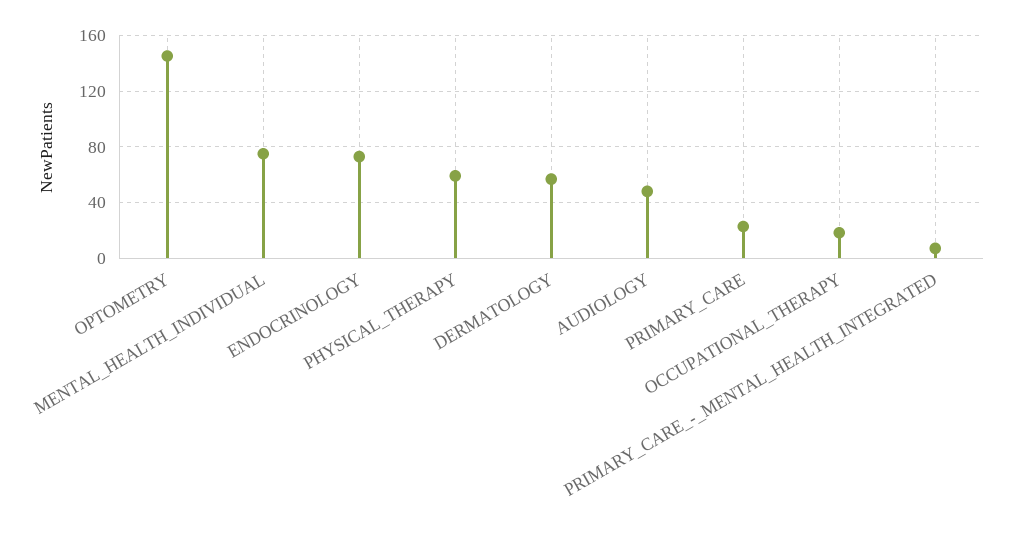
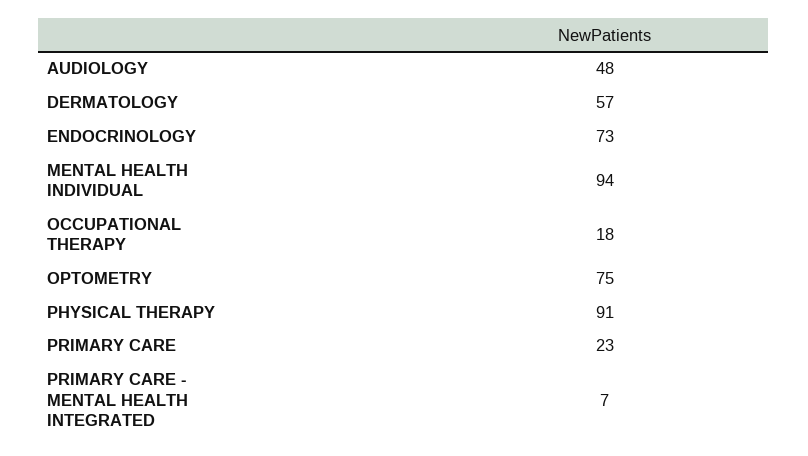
OPTOMETRY: 145 -> 75
MENTAL_HEALTH_INDIVIDUAL: 75 -> 94
PHYSICAL_THERAPY: 60 -> 91

